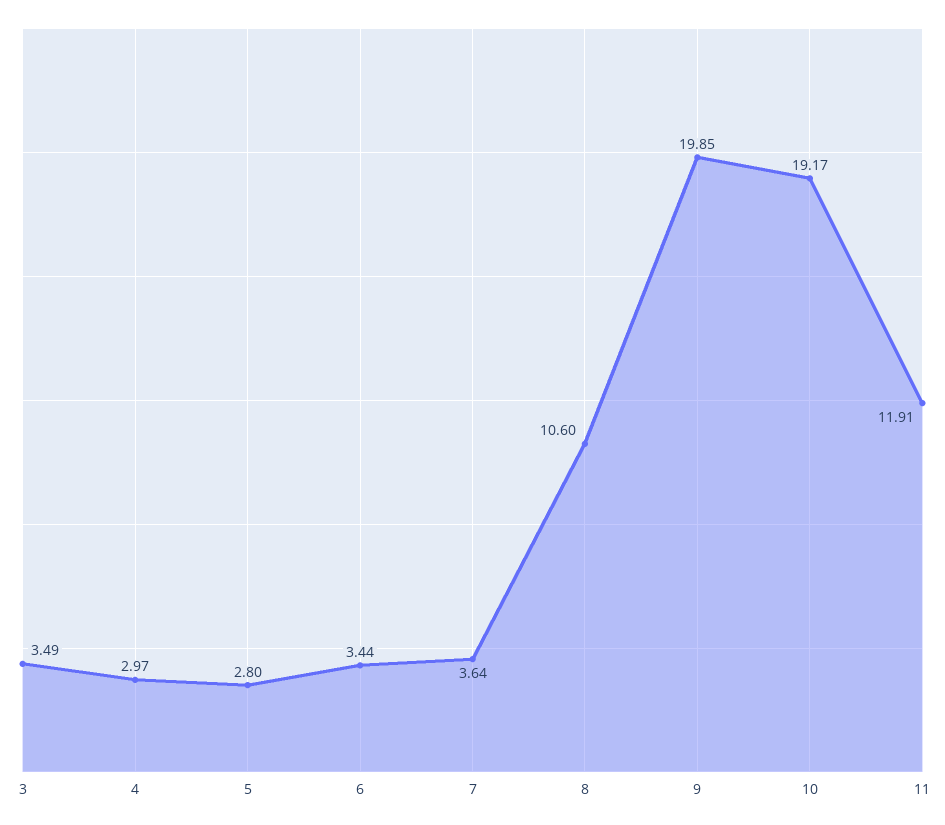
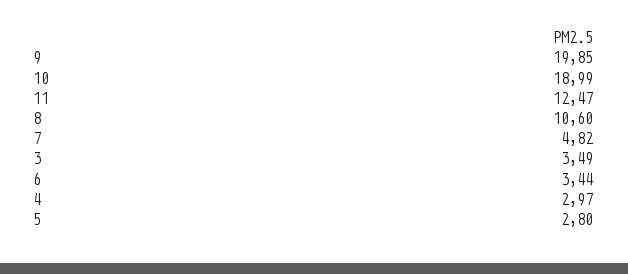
7: 3.64 -> 4.82
10: 19.17 -> 18.99
11: 11.91 -> 12.47

